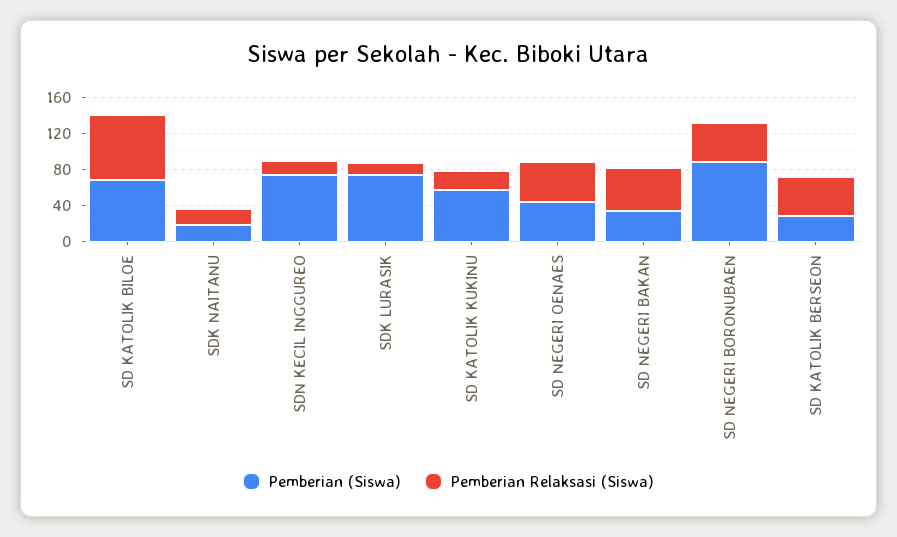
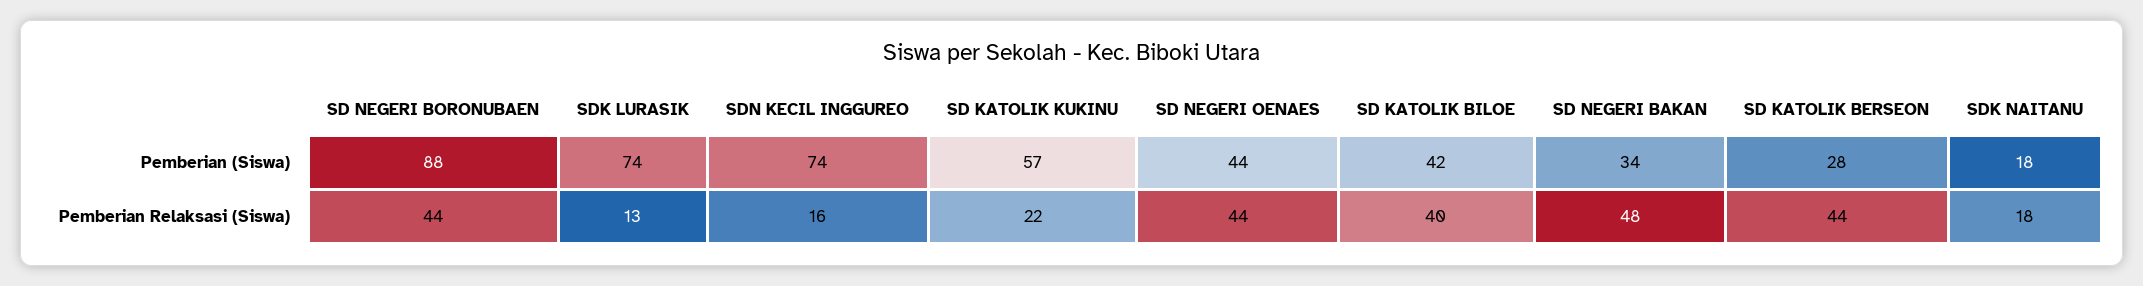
Pemberian (Siswa), SD KATOLIK BILOE: 70 -> 42
Pemberian Relaksasi (Siswa), SD KATOLIK BILOE: 70 -> 40

